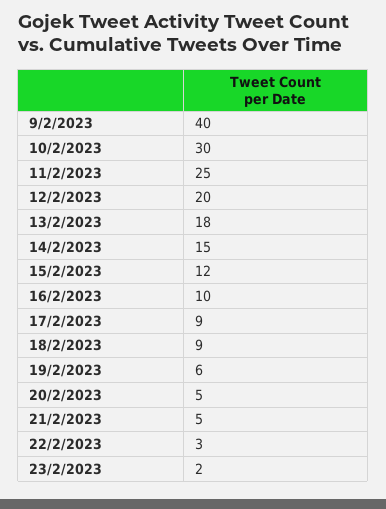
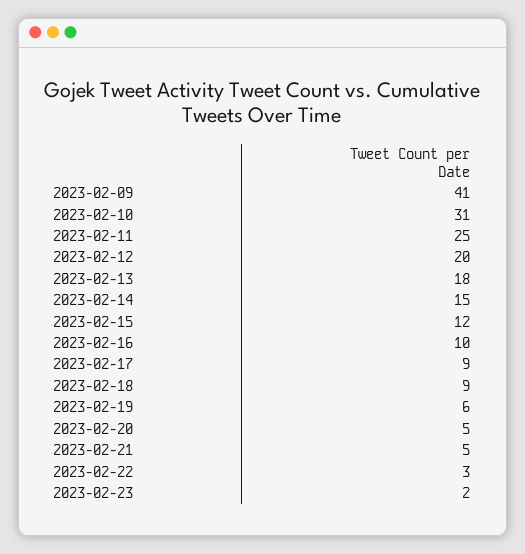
9/2/2023: 40 -> 41
10/2/2023: 30 -> 31

